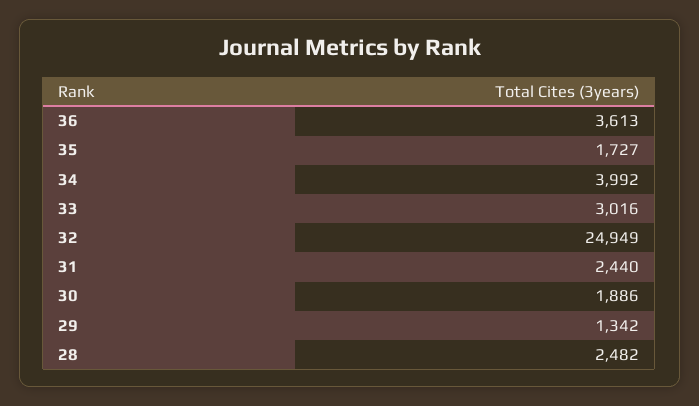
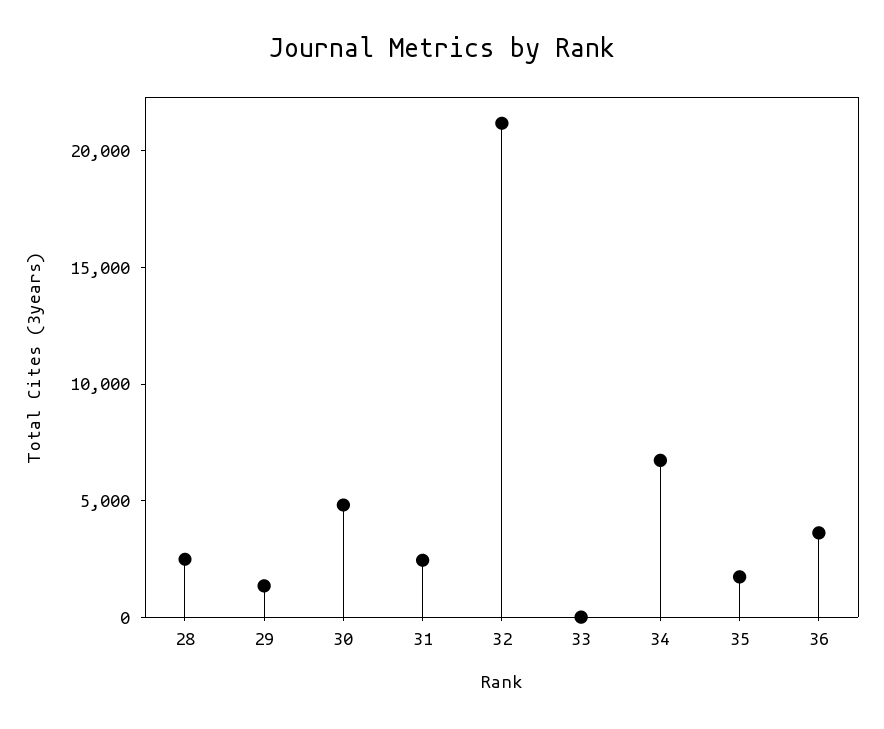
34: 3992 -> 7000
33: 3016 -> 0
32: 24949 -> 21000
30: 1886 -> 5000

